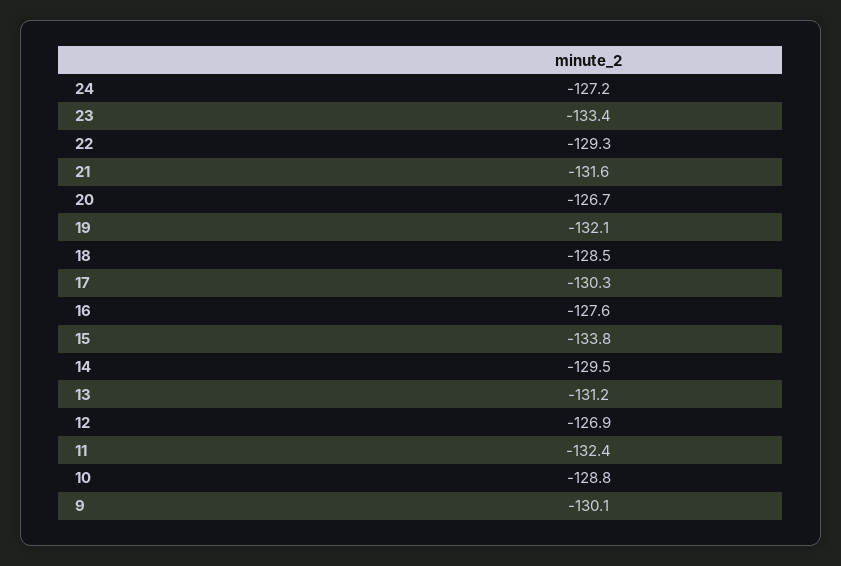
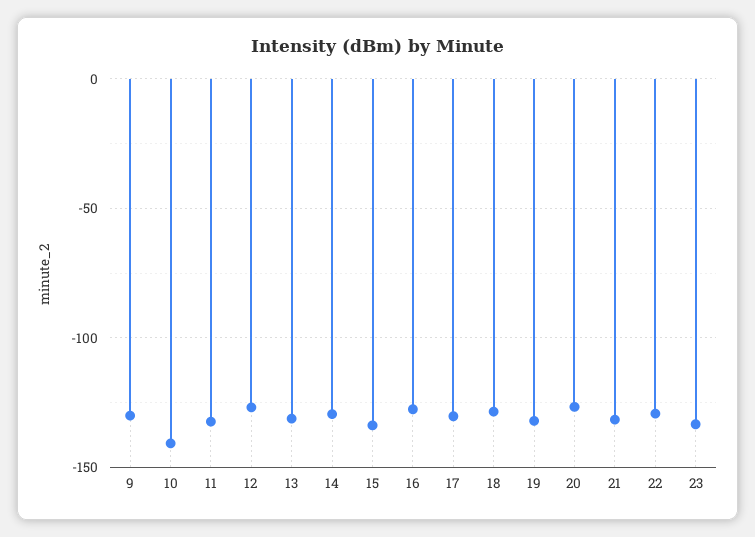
24: -127.2 -> none
10: -128.8 -> -140

